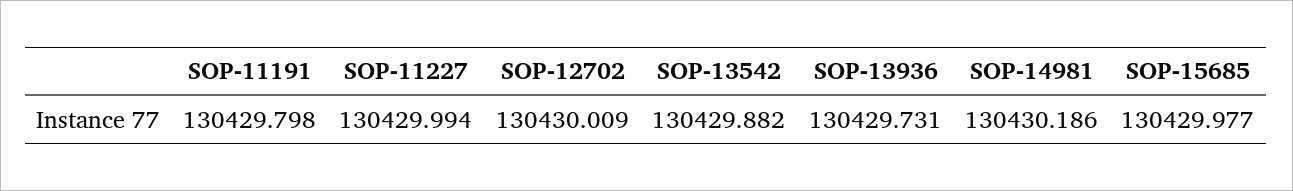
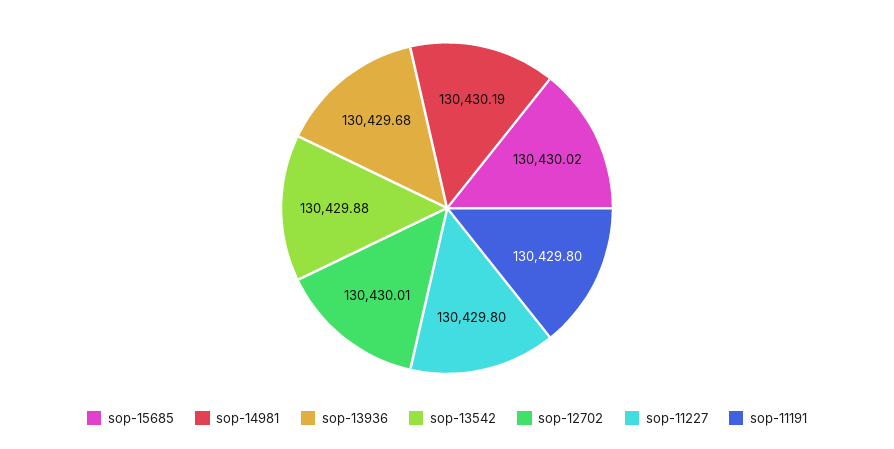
SOP-11227: 130429.994 -> 130429.8
SOP-13936: 130429.731 -> 130429.68
SOP-15685: 130429.977 -> 130430.02

